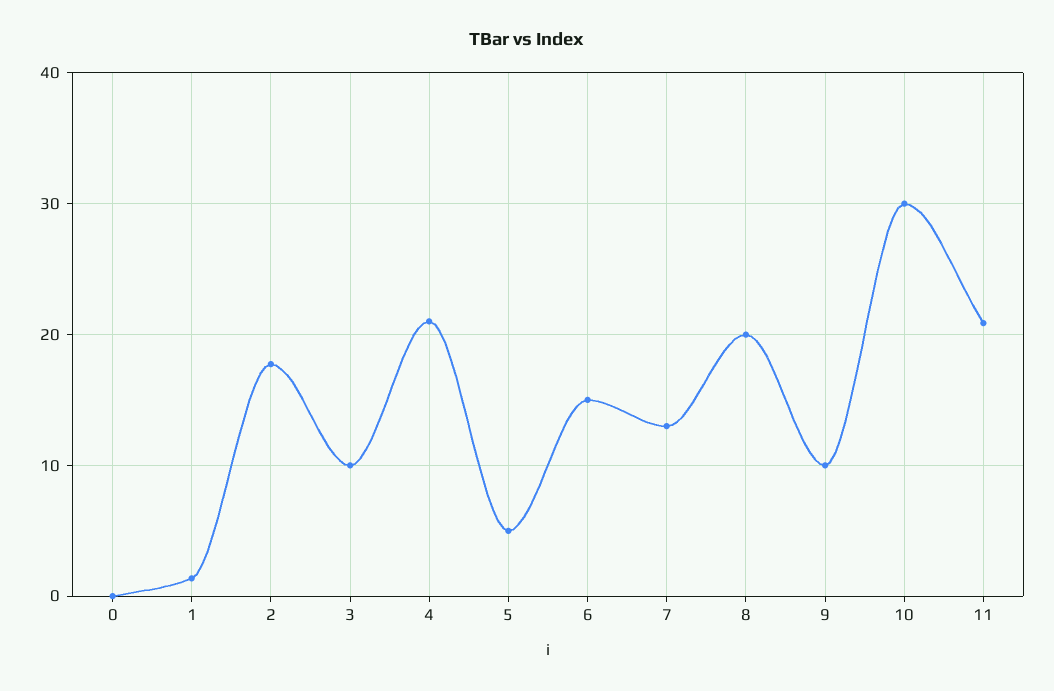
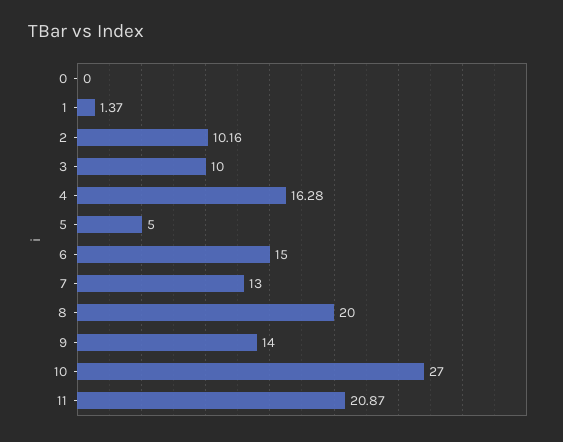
2: 18 -> 10.16
4: 21 -> 16.28
9: 10 -> 14
10: 30 -> 27

